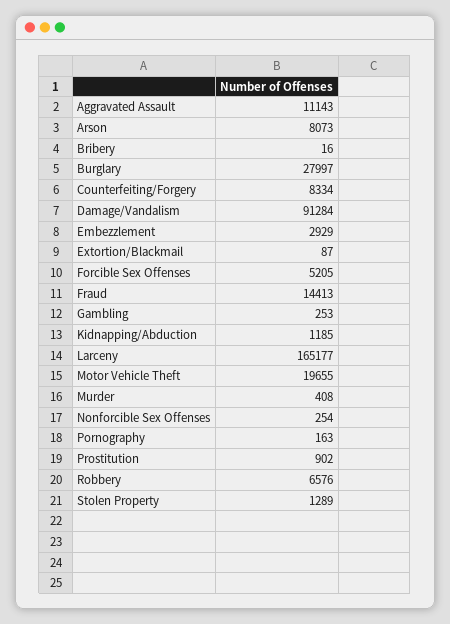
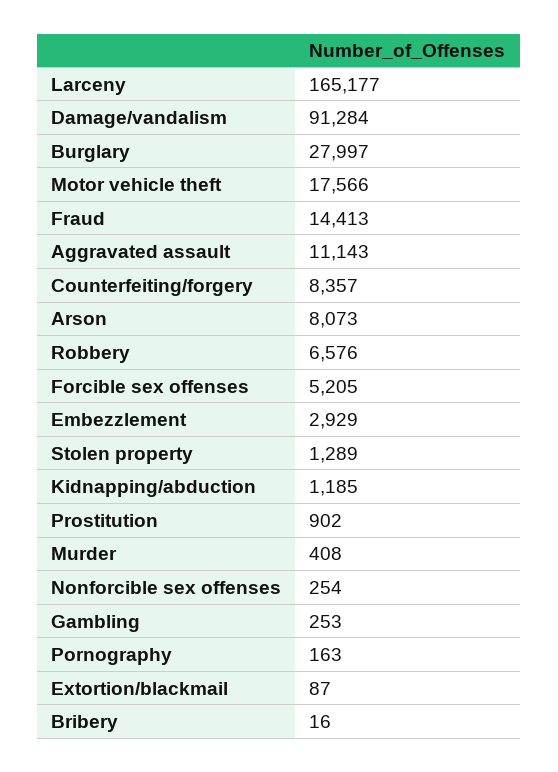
Counterfeiting/Forgery: 8334 -> 8357
Motor Vehicle Theft: 19655 -> 17566

